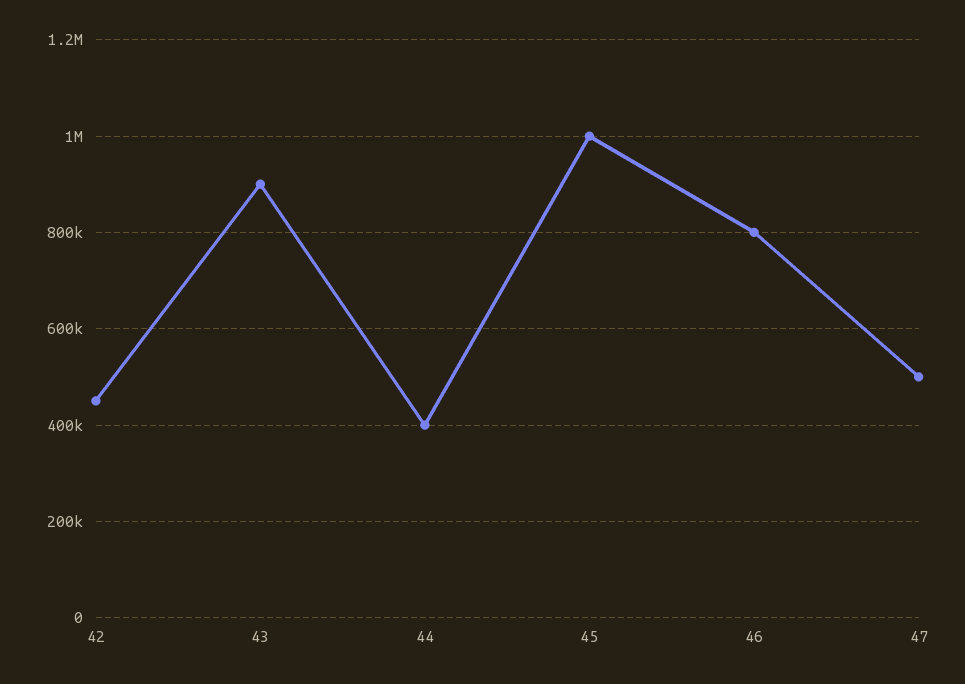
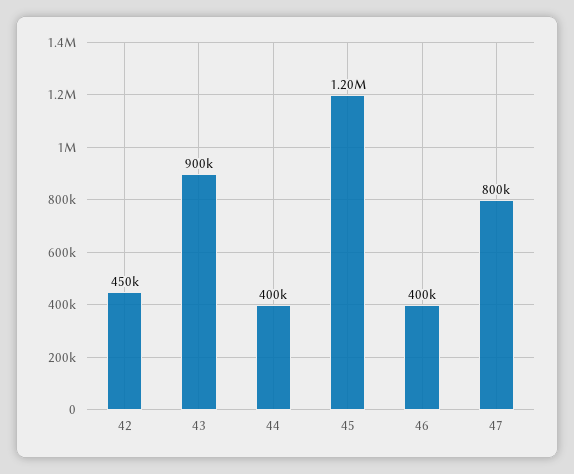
45: 1000000 -> 1200000
46: 800000 -> 400000
47: 500000 -> 800000

